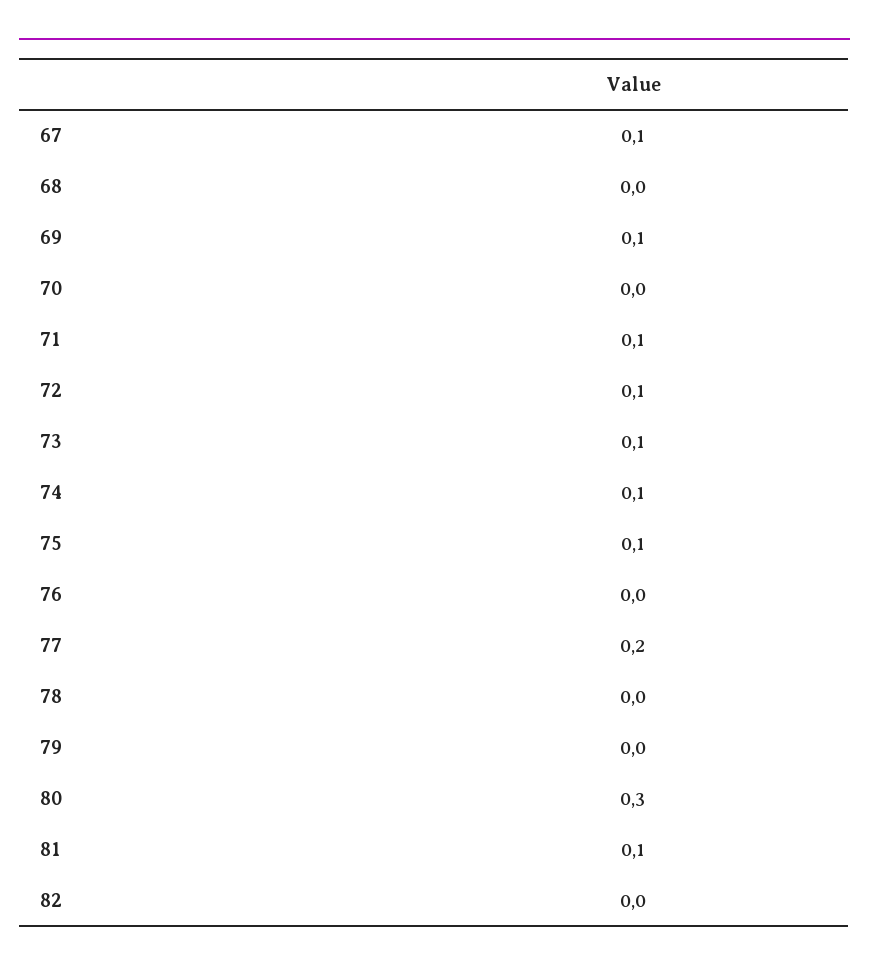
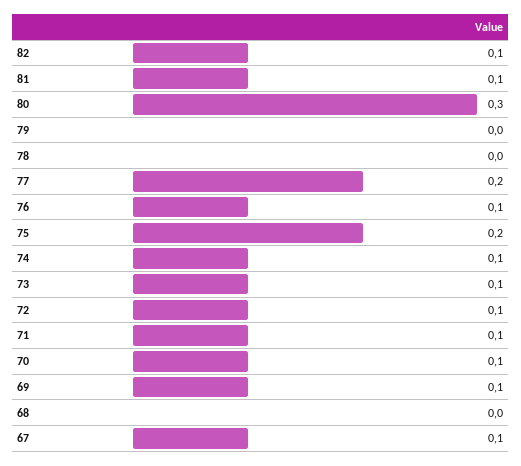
70: 0 -> 0.1
75: 0.1 -> 0.2
76: 0 -> 0.1
82: 0 -> 0.1

